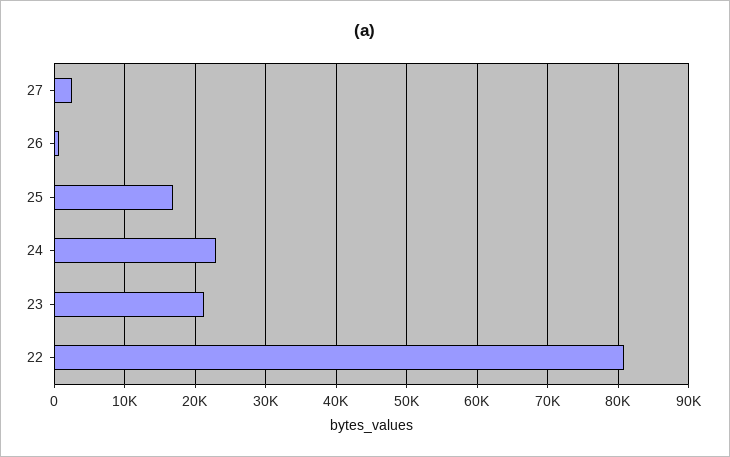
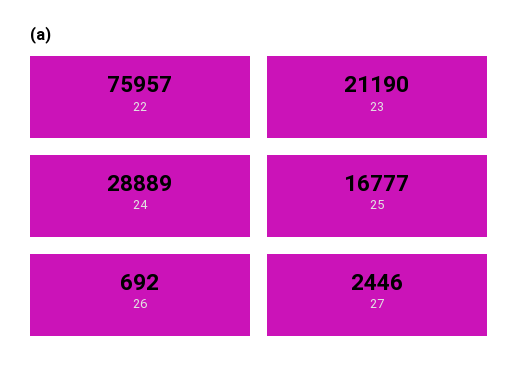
24: 23000 -> 28889
22: 81000 -> 75957

